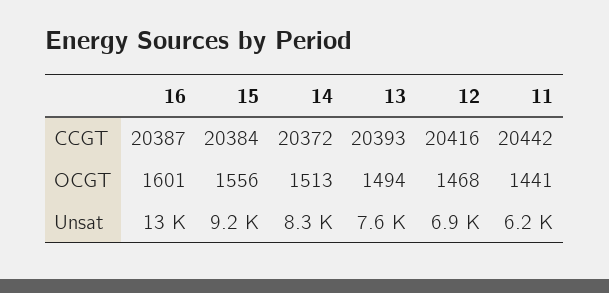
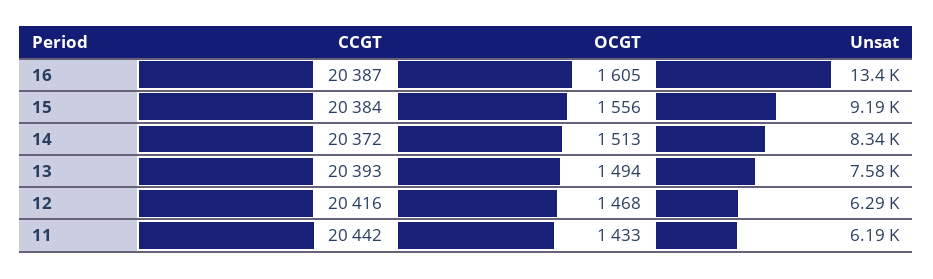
16, OCGT: 1601 -> 1605
11, OCGT: 1441 -> 1433
12, Unsat: 6900 -> 6290

